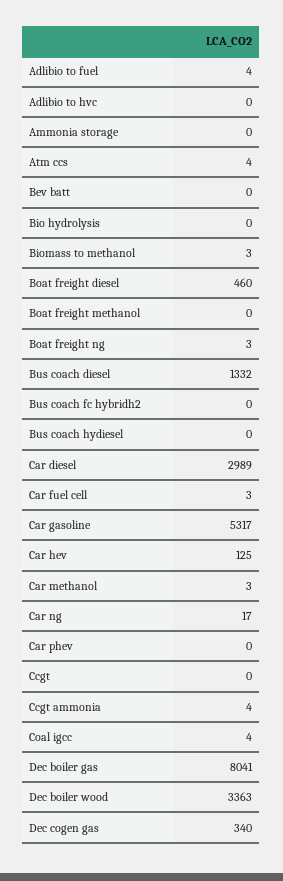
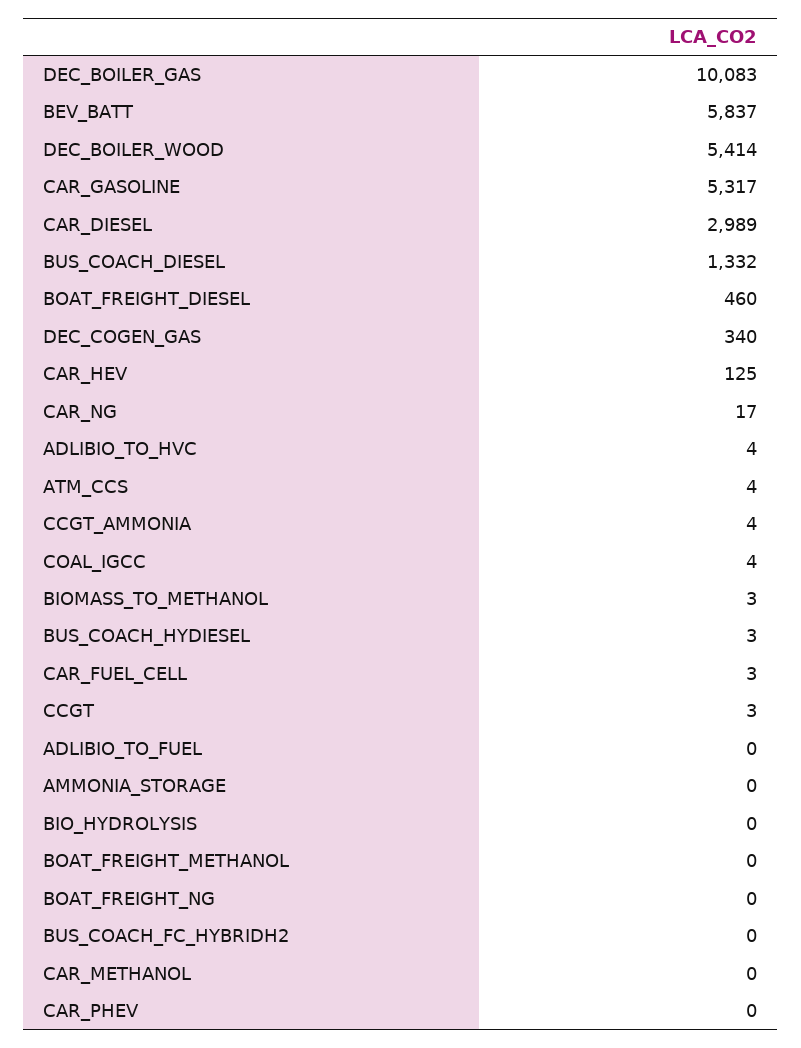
Adlibio to fuel: 4 -> 0
Adlibio to hvc: 0 -> 4
Bev batt: 0 -> 5837
Boat freight ng: 3 -> 0
Bus coach hydiesel: 0 -> 3
Car methanol: 3 -> 0
Ccgt: 0 -> 3
Dec boiler gas: 8041 -> 10083
Dec boiler wood: 3363 -> 5414

